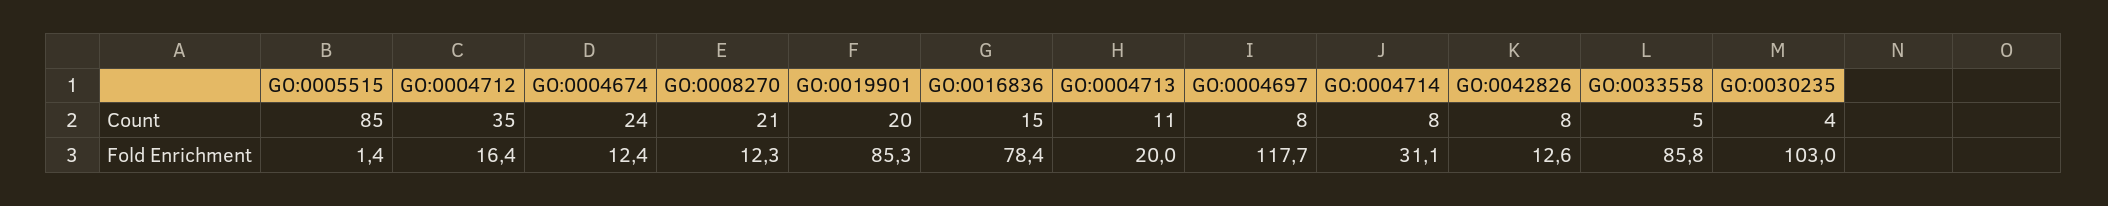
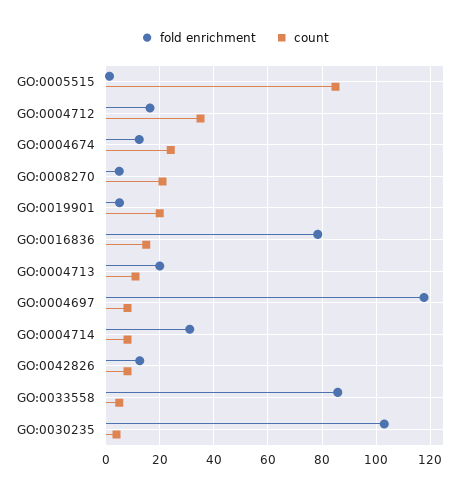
Fold Enrichment, GO:0008270: 12.3 -> 5
Fold Enrichment, GO:0019901: 85.3 -> 5

